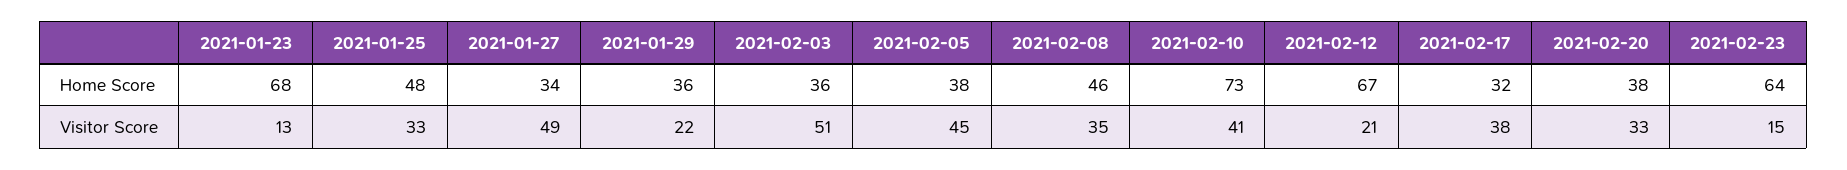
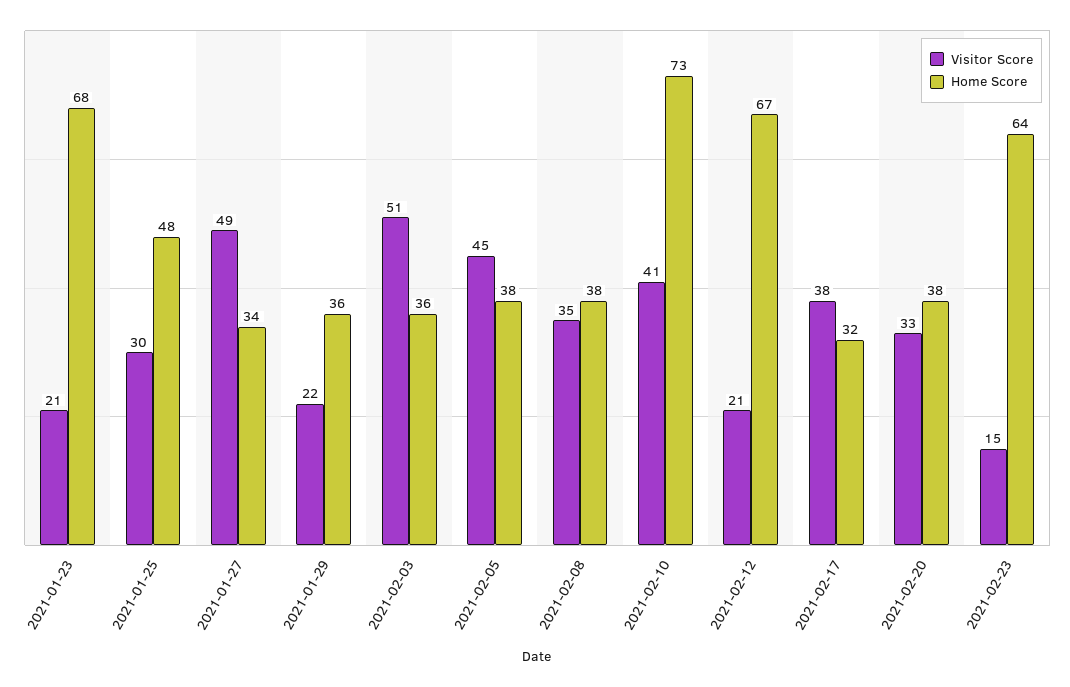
Home Score, 2021-02-08: 46 -> 38
Visitor Score, 2021-01-23: 13 -> 21
Visitor Score, 2021-01-25: 33 -> 30

